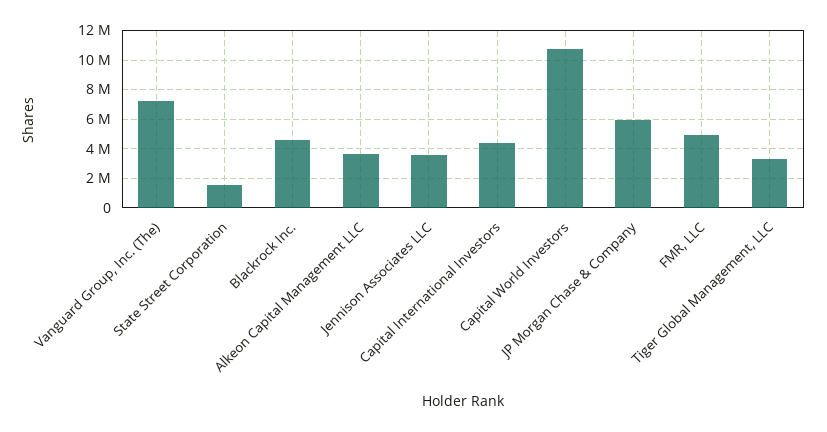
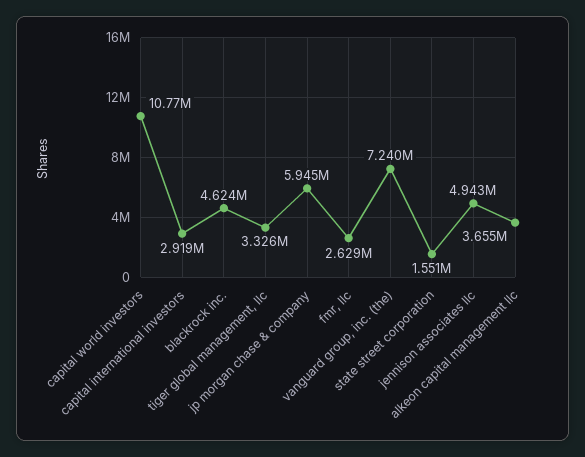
Jennison Associates LLC: 3500000 -> 4943000
Capital International Investors: 4500000 -> 2919000
FMR, LLC: 5000000 -> 2629000

